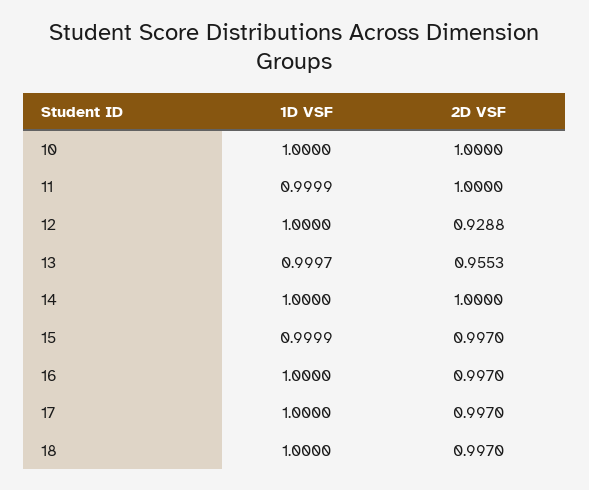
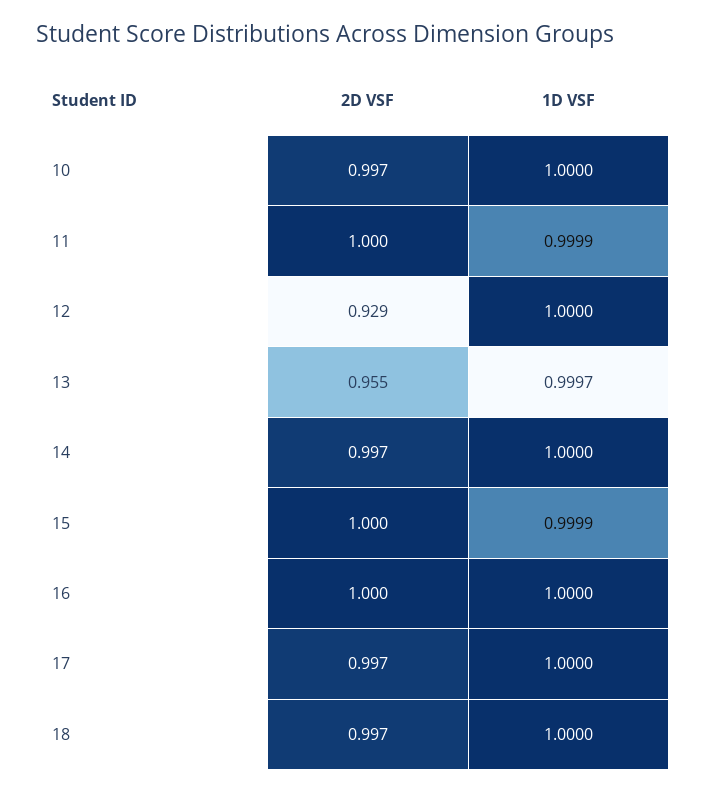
2D VSF, 10: 1 -> 0.997
2D VSF, 14: 1 -> 0.997
2D VSF, 15: 0.997 -> 1
2D VSF, 16: 0.997 -> 1

